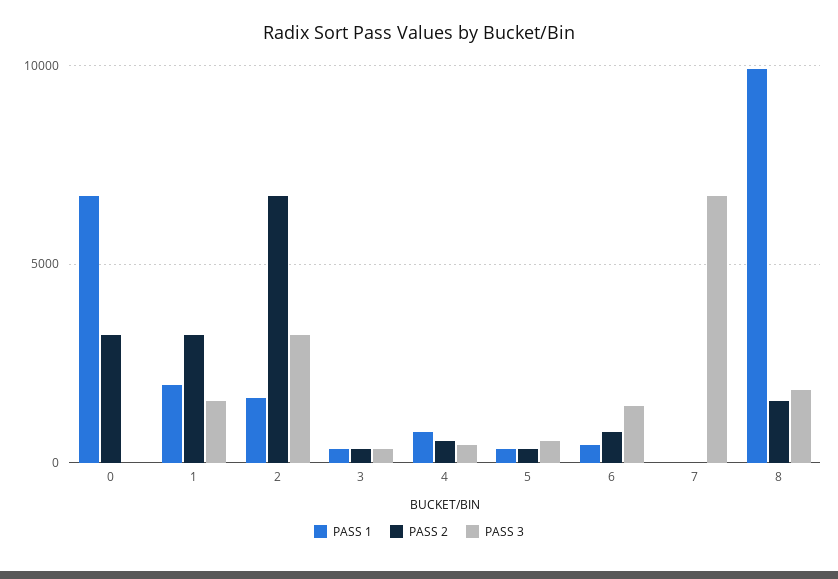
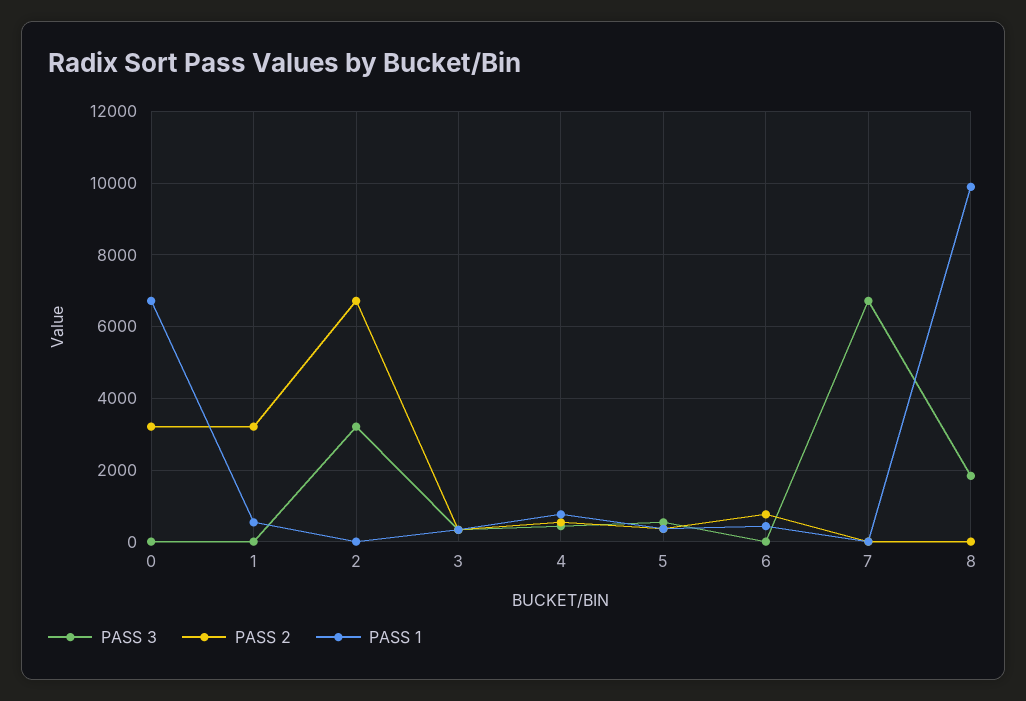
PASS 1, 1: 2000 -> 600
PASS 3, 1: 1500 -> 0
PASS 1, 2: 1500 -> 0
PASS 3, 6: 1500 -> 0
PASS 2, 8: 1500 -> 0

